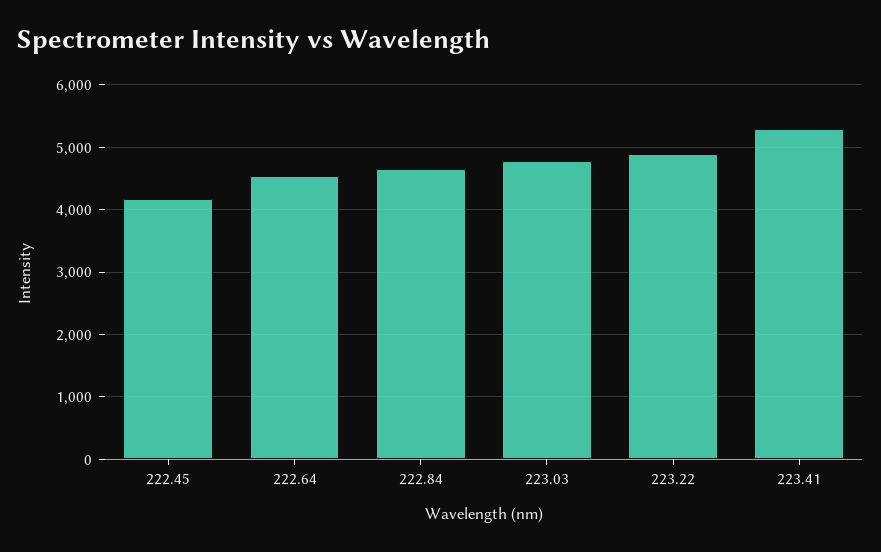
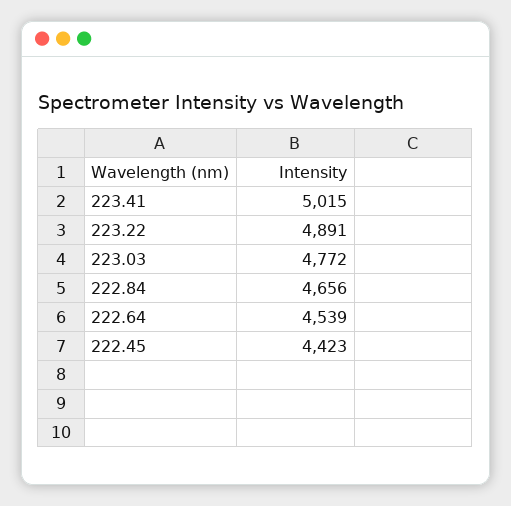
222.45: 4200 -> 4423
223.41: 5300 -> 5015

